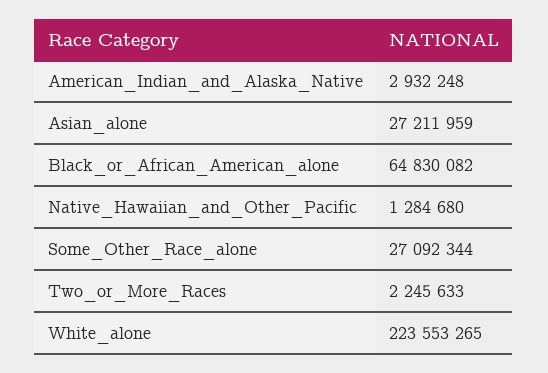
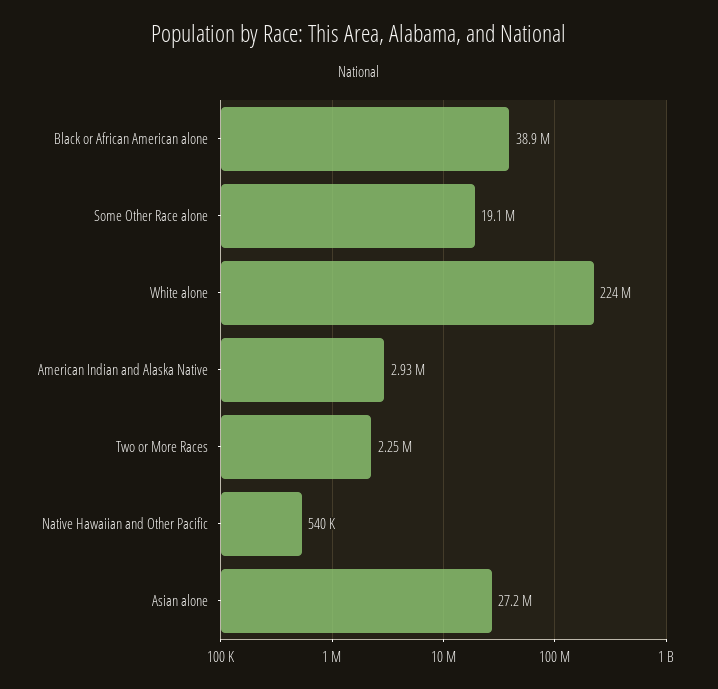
Black_or_African_American_alone: 64830082 -> 38900000
Native_Hawaiian_and_Other_Pacific: 1284680 -> 540000
Some_Other_Race_alone: 27092344 -> 19100000

